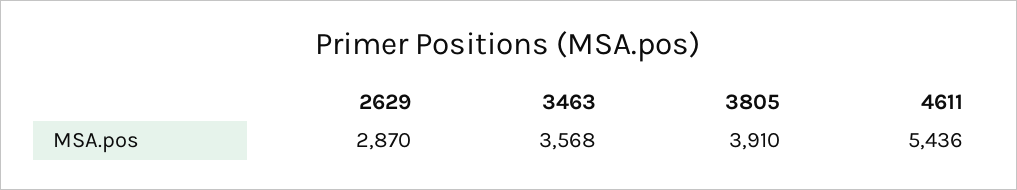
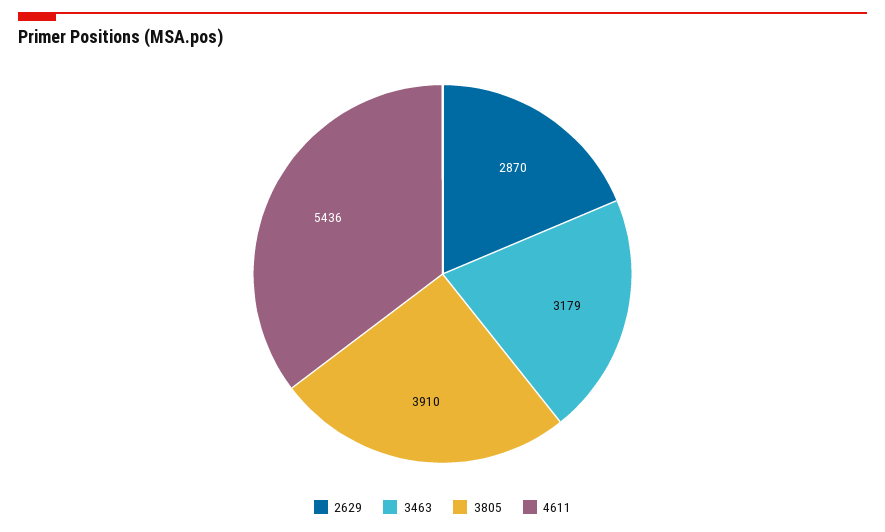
3463: 3568 -> 3179

